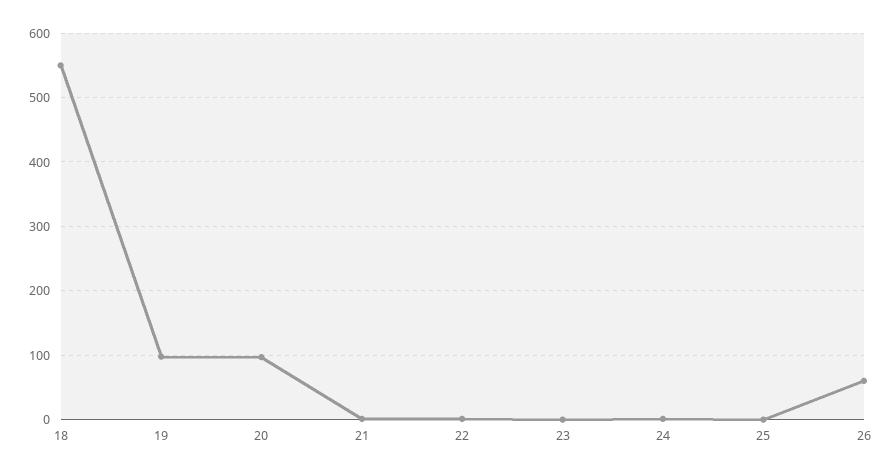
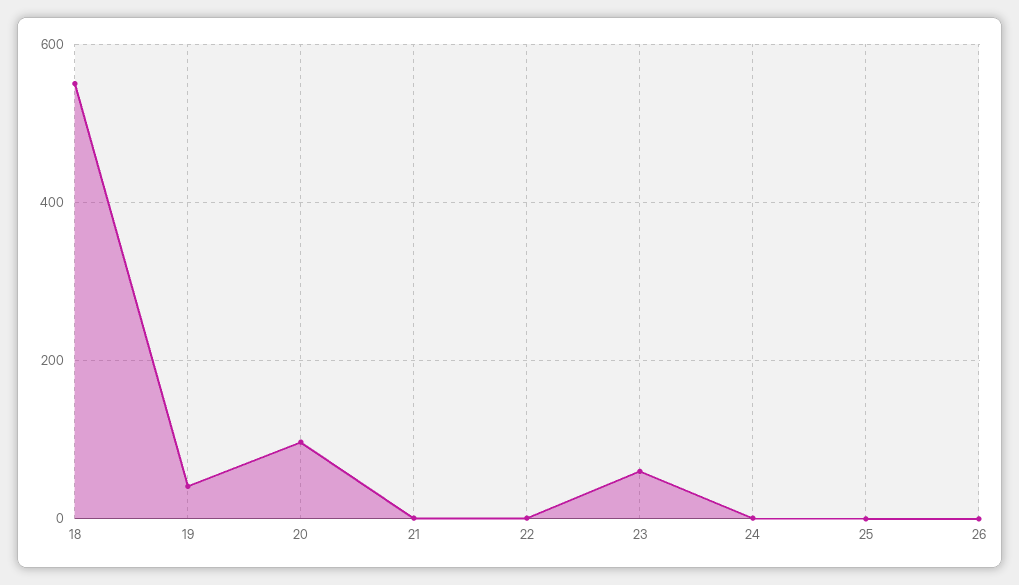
19: 100 -> 40
23: 0 -> 60
26: 60 -> 0

